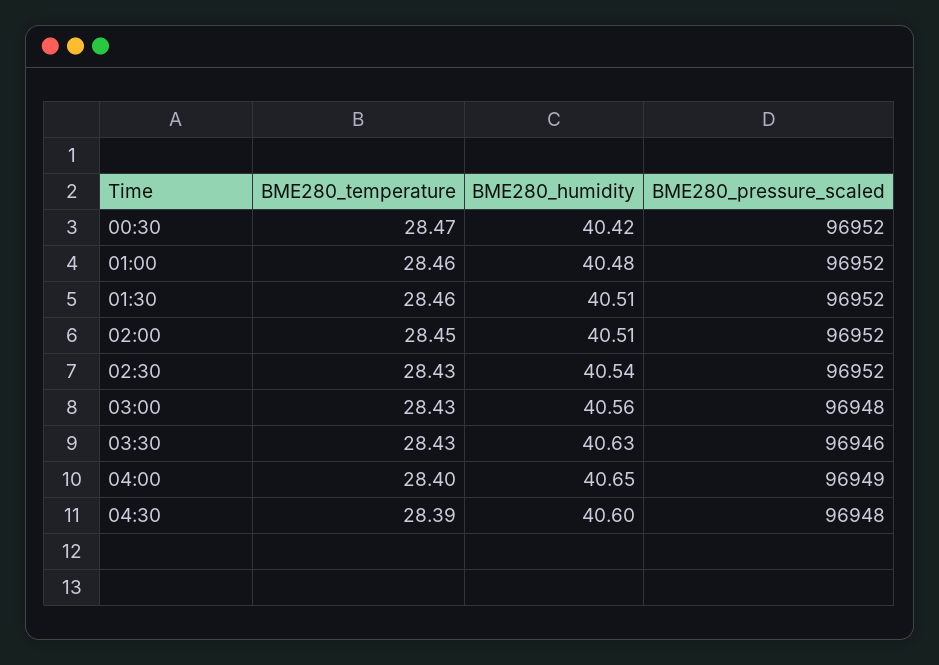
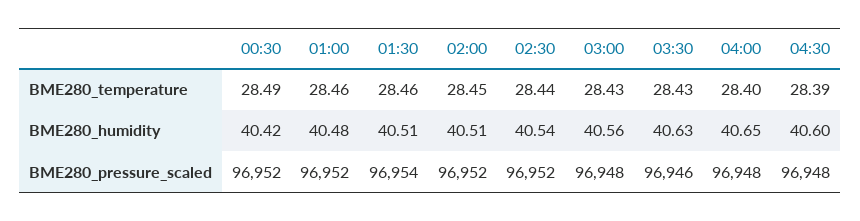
BME280_temperature, 00:30: 28.47 -> 28.49
BME280_pressure_scaled, 01:30: 96952 -> 96954
BME280_temperature, 02:30: 28.43 -> 28.44
BME280_pressure_scaled, 04:00: 96949 -> 96948

